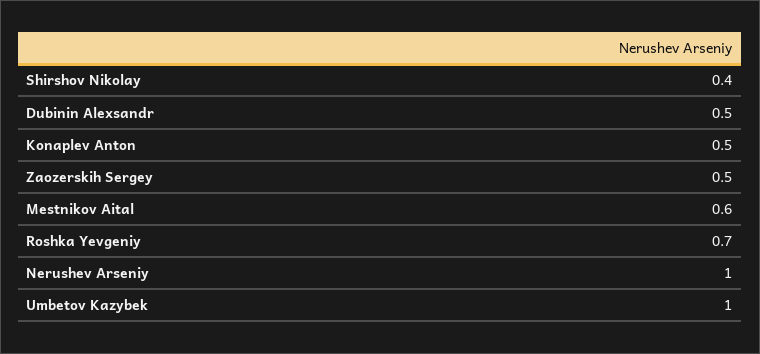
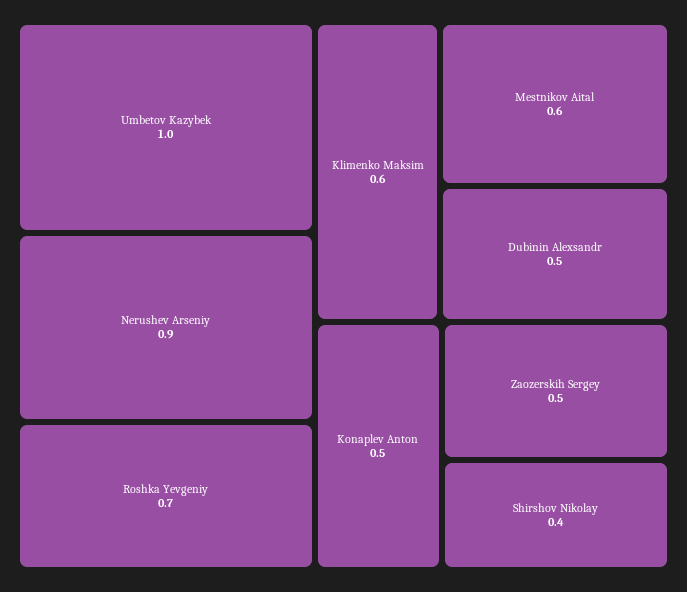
Nerushev Arseniy: 1 -> 0.9
Klimenko Maksim: none -> 0.6

